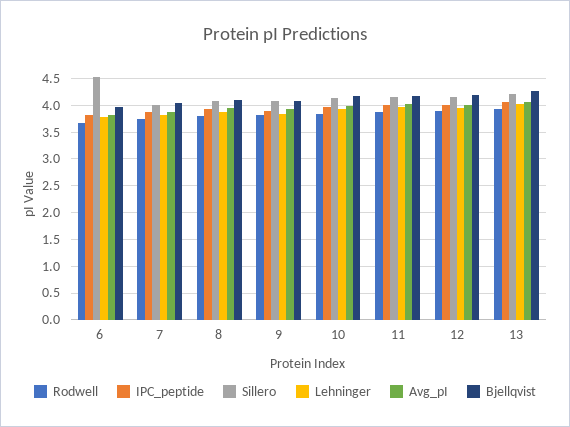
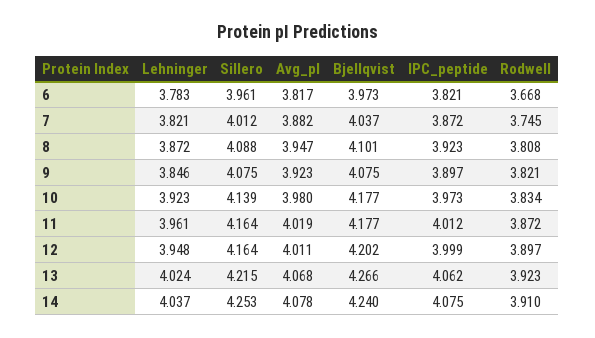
Sillero, 6: 4.5 -> 3.961
Lehninger, 14: none -> 4.037
Sillero, 14: none -> 4.253
Avg_pI, 14: none -> 4.078
Bjellqvist, 14: none -> 4.24
IPC_peptide, 14: none -> 4.075
Rodwell, 14: none -> 3.91

